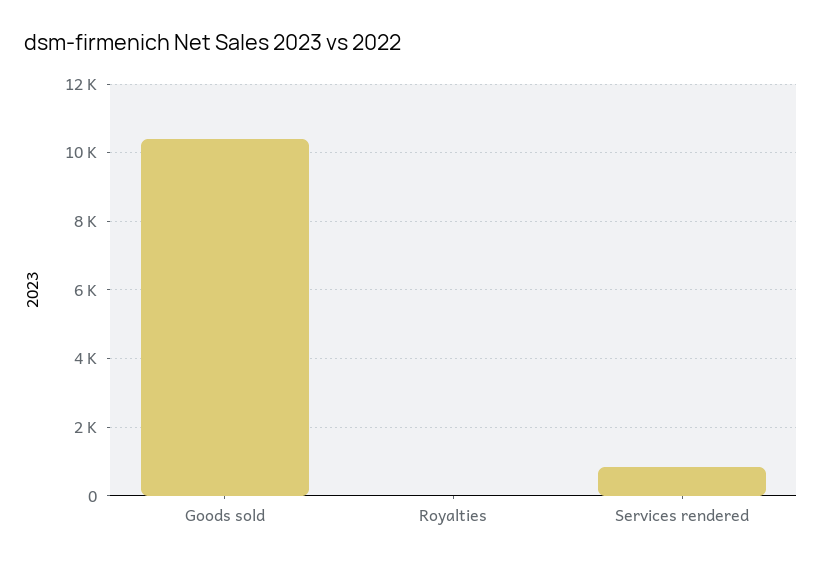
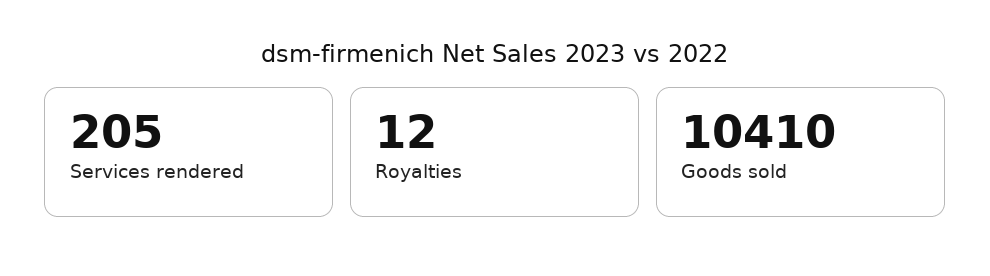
Services rendered: 800 -> 205

